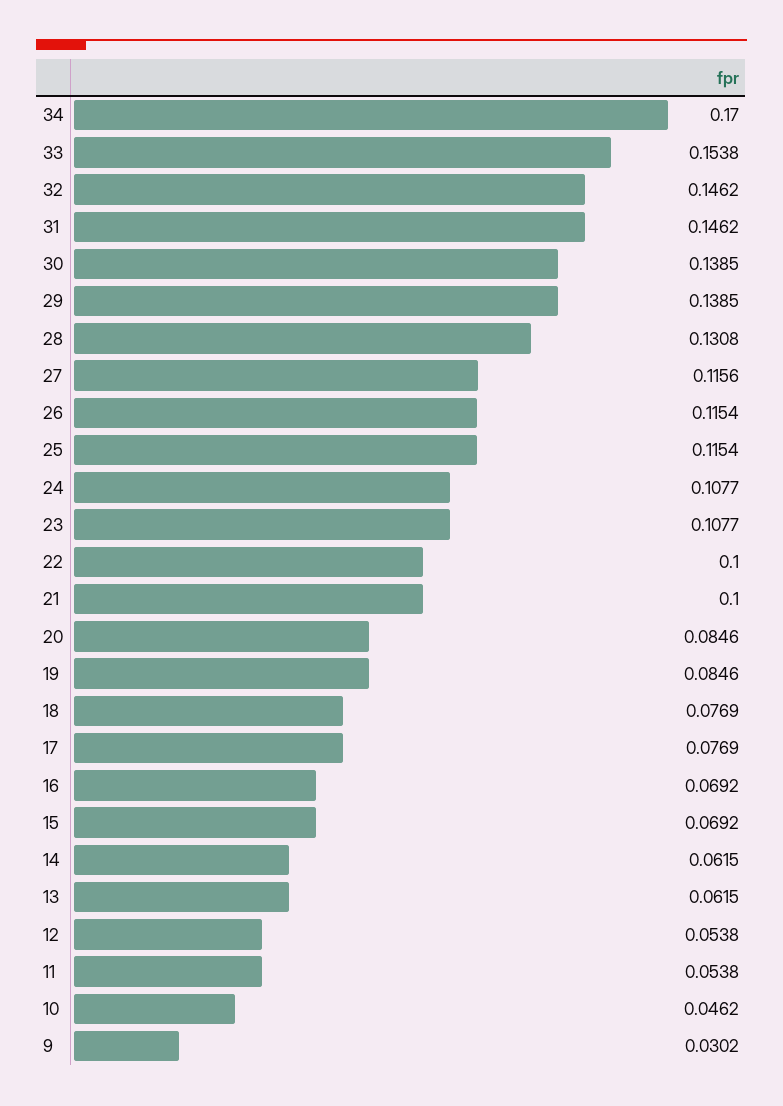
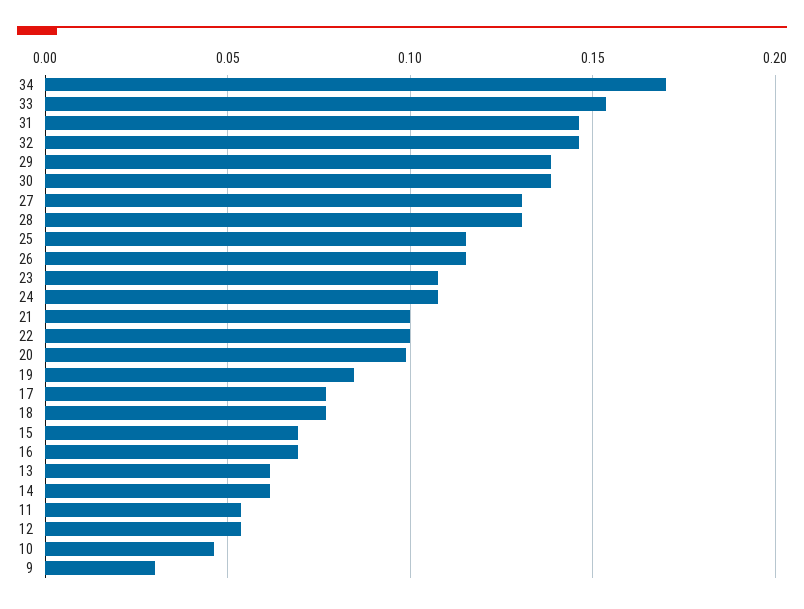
27: 0.1156 -> 0.13
20: 0.0846 -> 0.1

